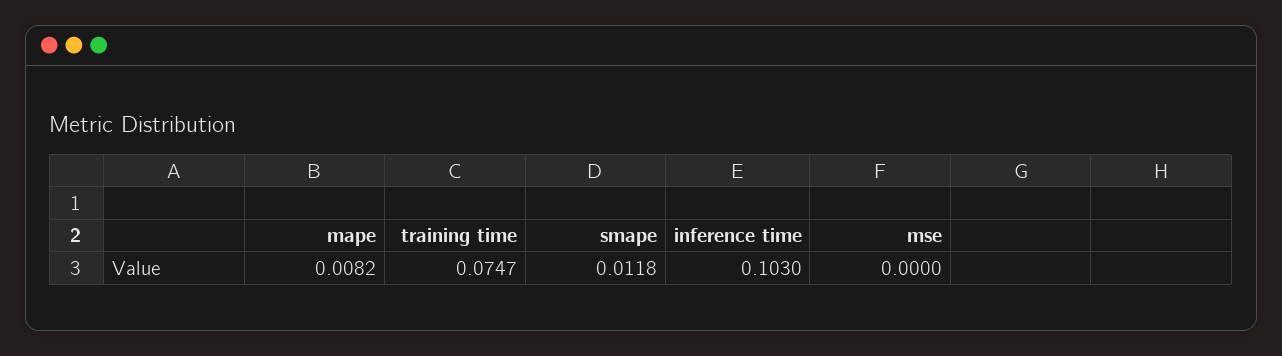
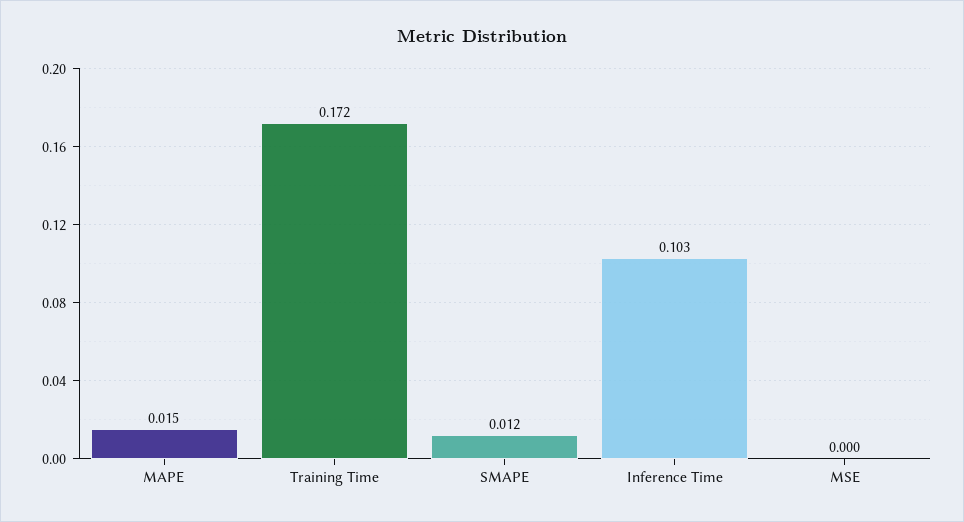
mape: 0.0082 -> 0.015
training time: 0.0747 -> 0.172

